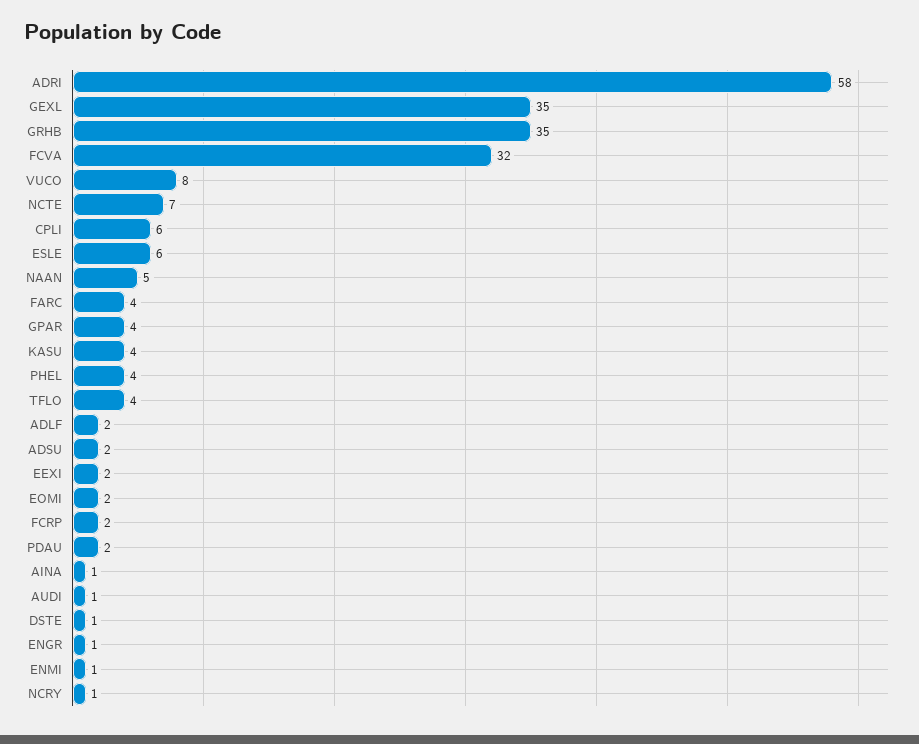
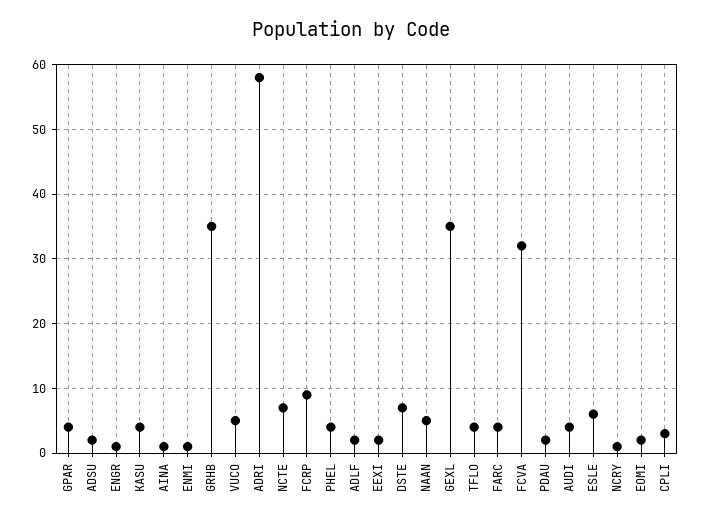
VUCO: 8 -> 5
CPLI: 6 -> 3
FCRP: 2 -> 9
AUDI: 1 -> 4
DSTE: 1 -> 7

